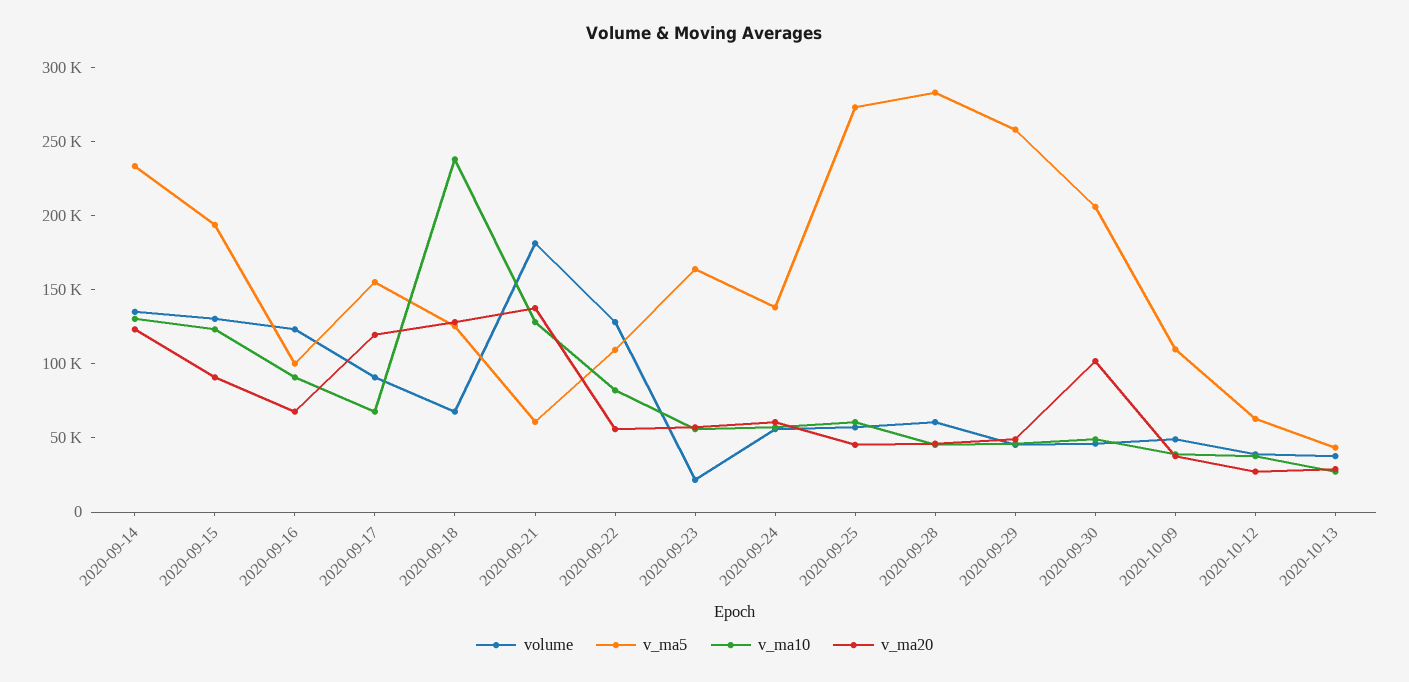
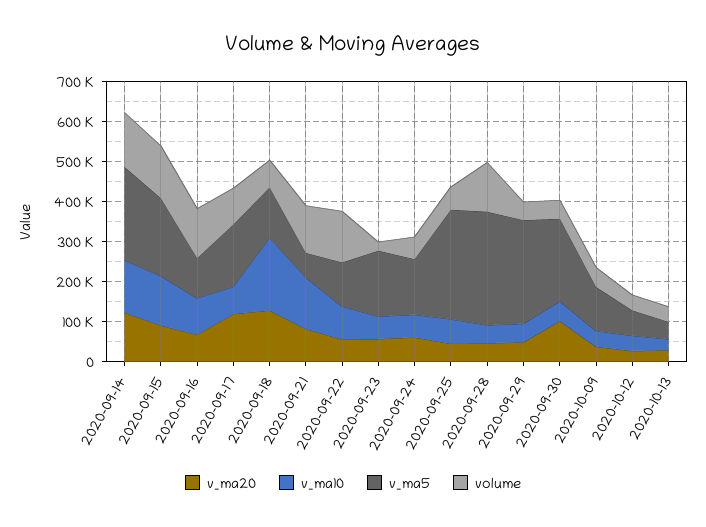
v_ma10, 2020-09-18: 240000 -> 180000
volume, 2020-09-21: 180000 -> 120000
v_ma20, 2020-09-21: 140000 -> 80000
volume, 2020-09-28: 60000 -> 120000

